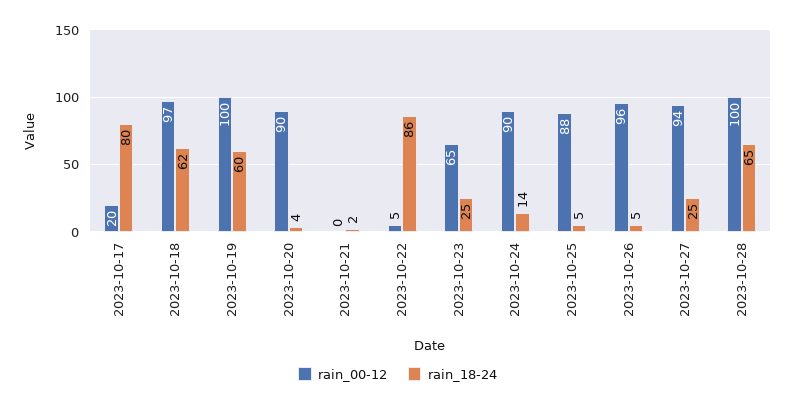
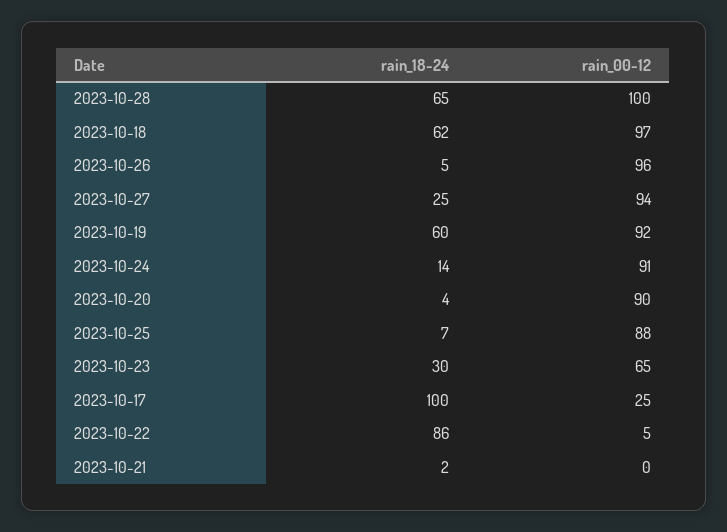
rain_00-12, 2023-10-17: 20 -> 25
rain_18-24, 2023-10-17: 80 -> 100
rain_00-12, 2023-10-19: 100 -> 92
rain_18-24, 2023-10-23: 25 -> 30
rain_00-12, 2023-10-24: 90 -> 91
rain_18-24, 2023-10-25: 5 -> 7

